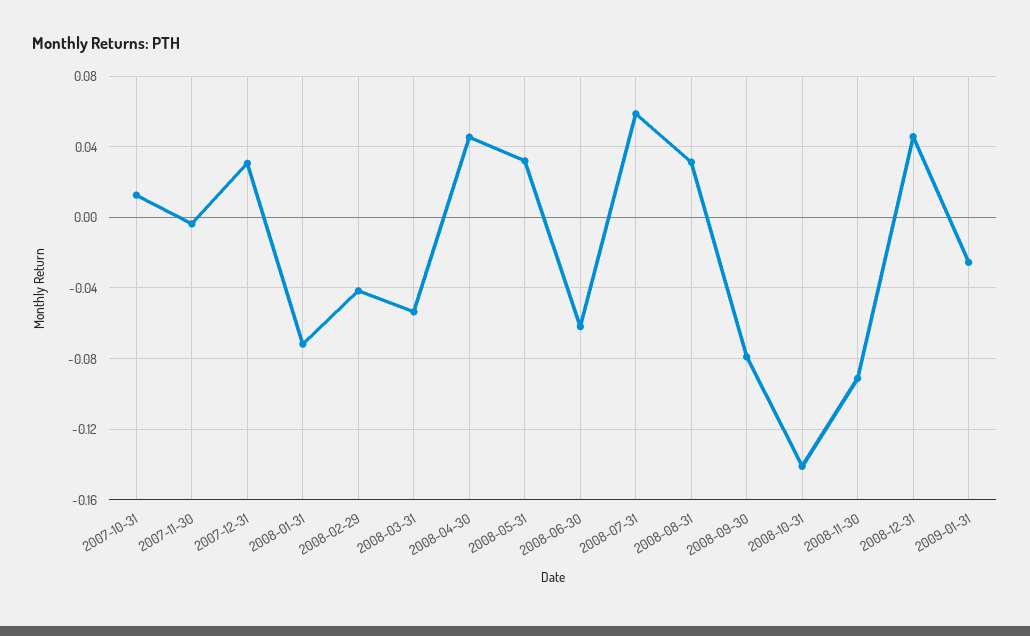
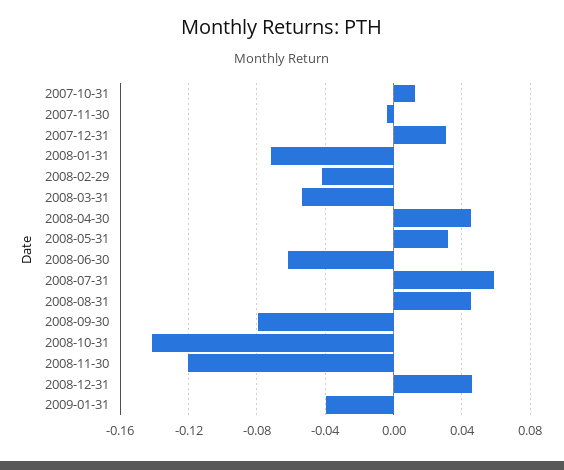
2008-08-31: 0.03 -> 0.045
2008-11-30: -0.09 -> -0.12
2009-01-31: -0.025 -> -0.04

